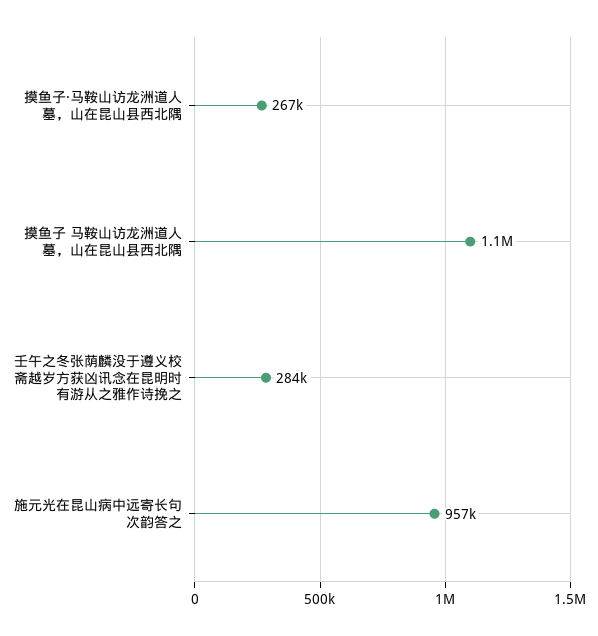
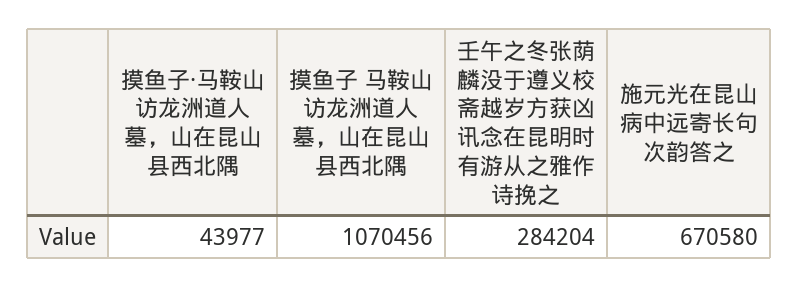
摸鱼子·马鞍山访龙洲道人墓，山在昆山县西北隅: 267000 -> 43977
施元光在昆山病中远寄长句次韵答之: 957000 -> 670580

